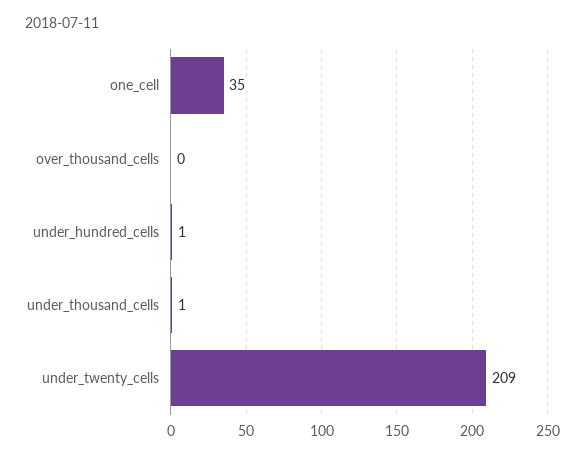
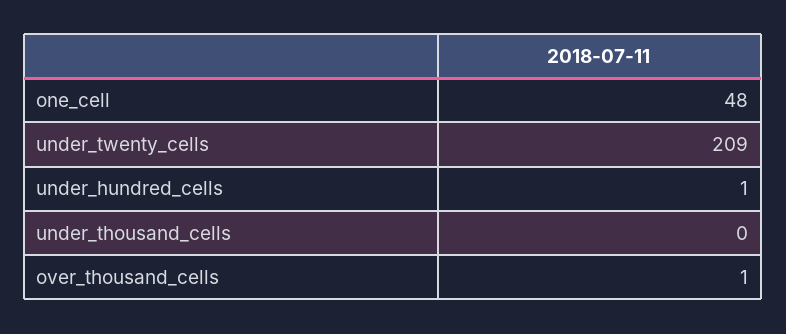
one_cell: 35 -> 48
over_thousand_cells: 0 -> 1
under_thousand_cells: 1 -> 0

